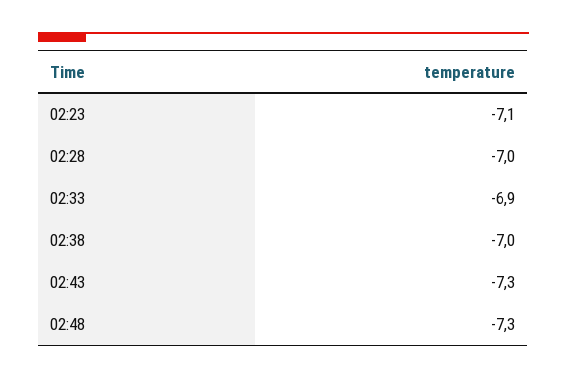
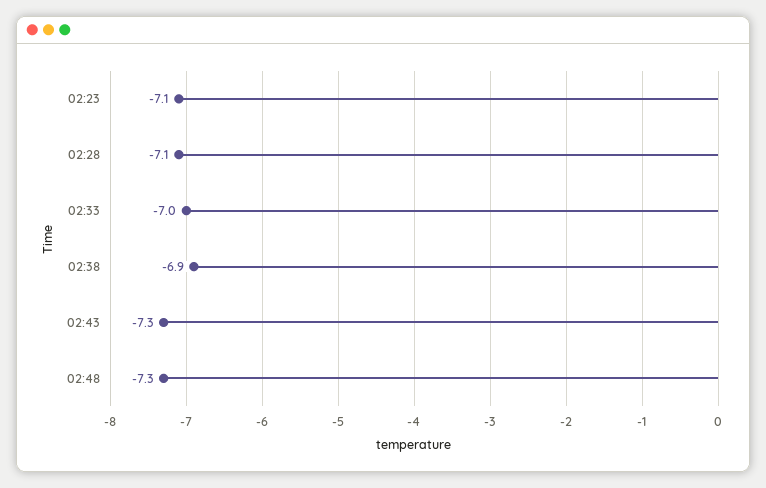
02:28: -7 -> -7.1
02:33: -6.9 -> -7
02:38: -7 -> -6.9

